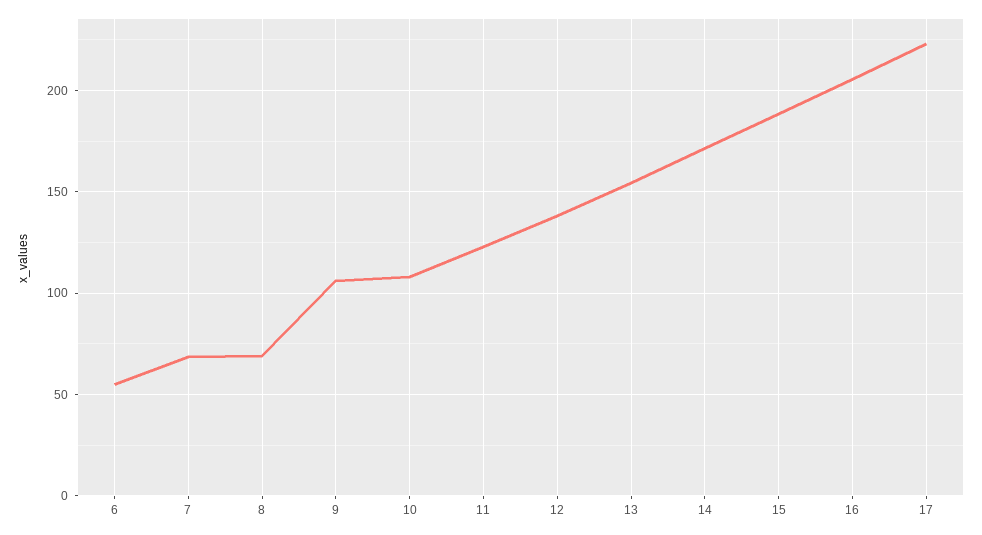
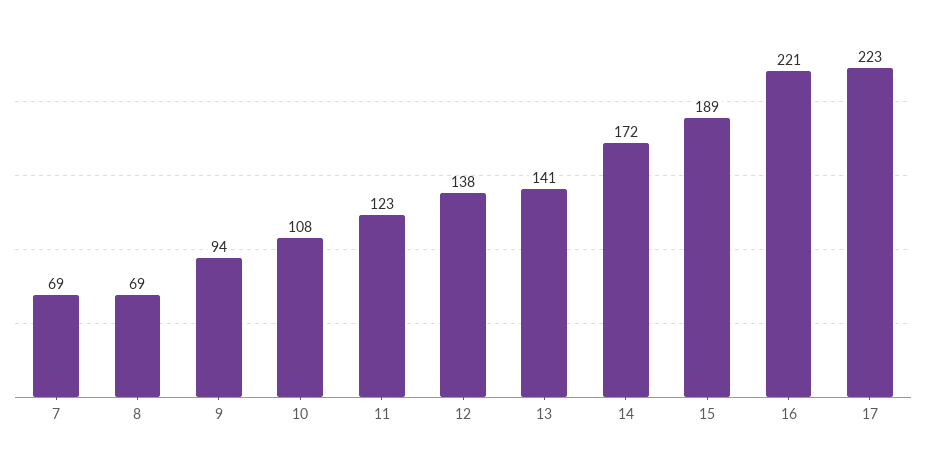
6: 55 -> none
9: 105 -> 94
13: 155 -> 141
16: 205 -> 221

